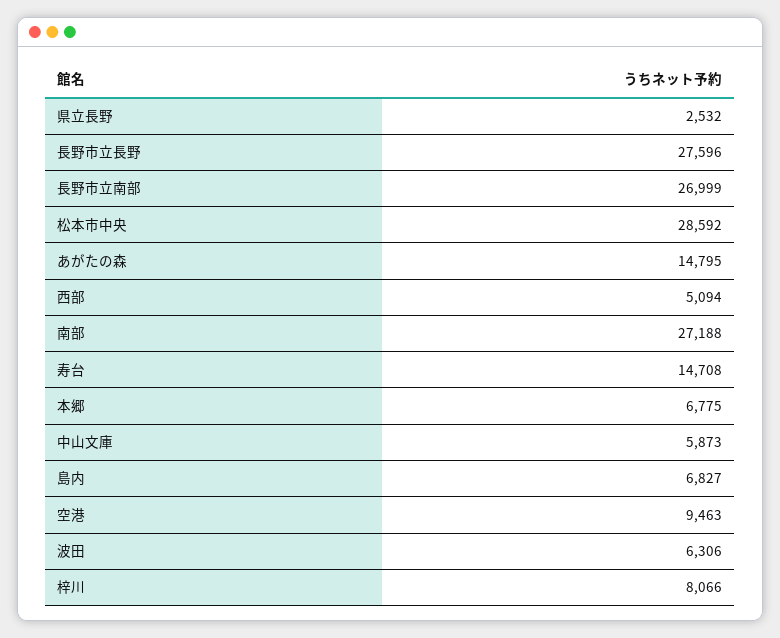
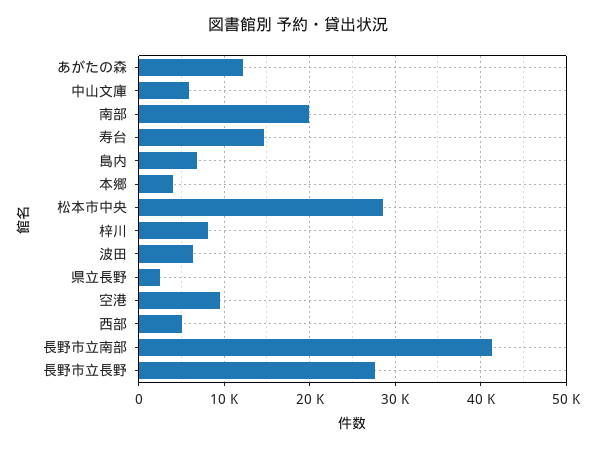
長野市立南部: 26999 -> 41000
あがたの森: 14795 -> 12000
南部: 27188 -> 20000
本郷: 6775 -> 4000

